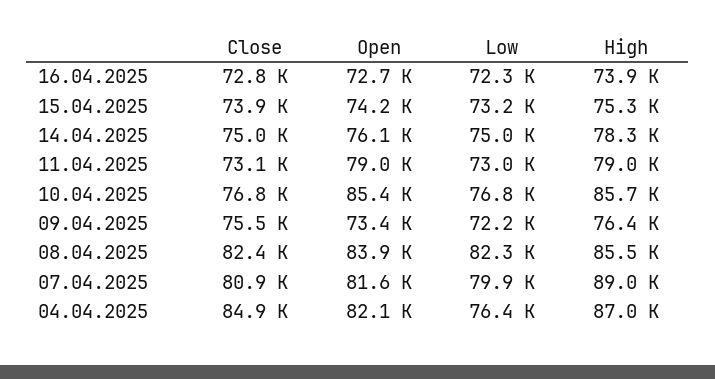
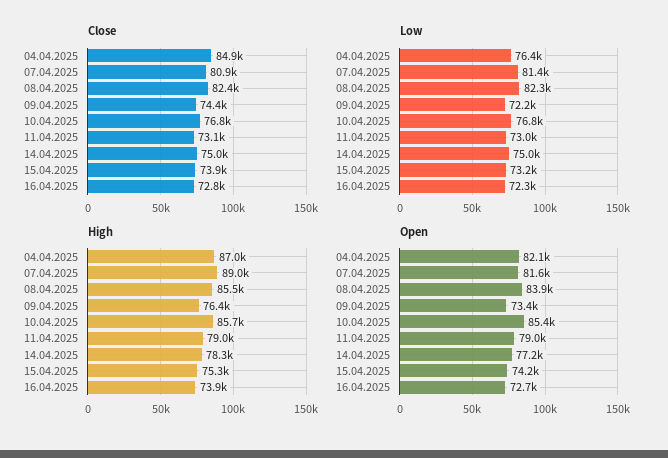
Open, 14.04.2025: 76100 -> 77200
Close, 09.04.2025: 75500 -> 74400
Low, 07.04.2025: 79900 -> 81400

